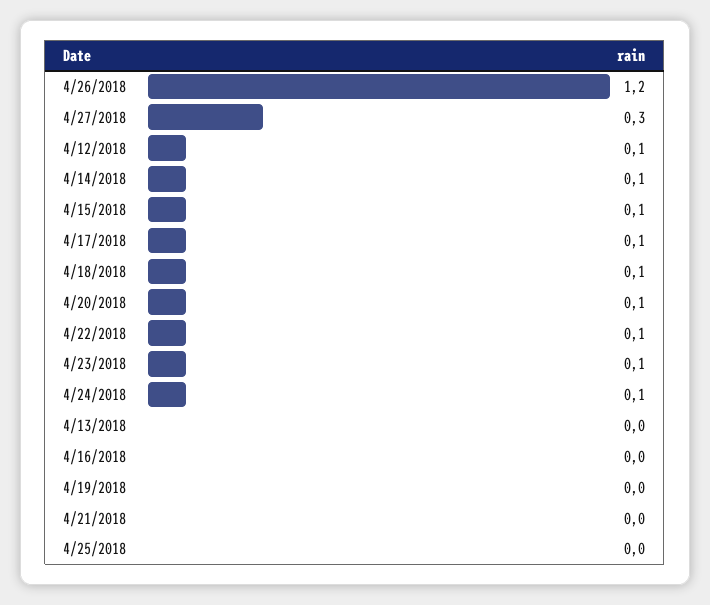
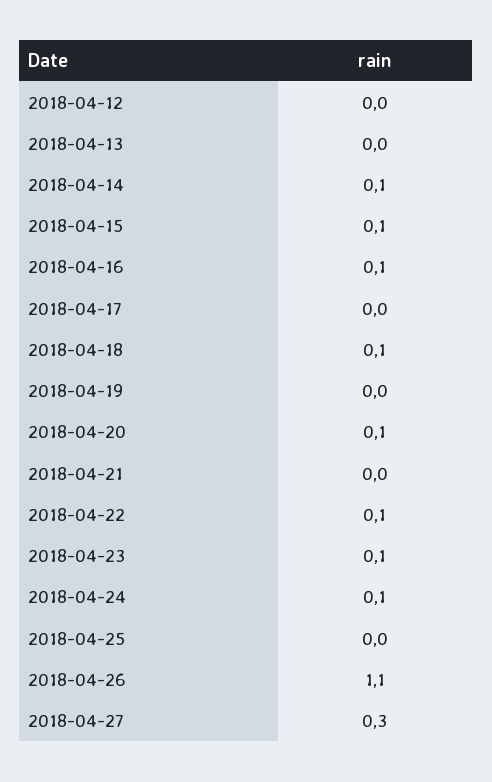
4/26/2018: 1.2 -> 1.1
4/12/2018: 0.1 -> 0
4/17/2018: 0.1 -> 0
4/16/2018: 0 -> 0.1

